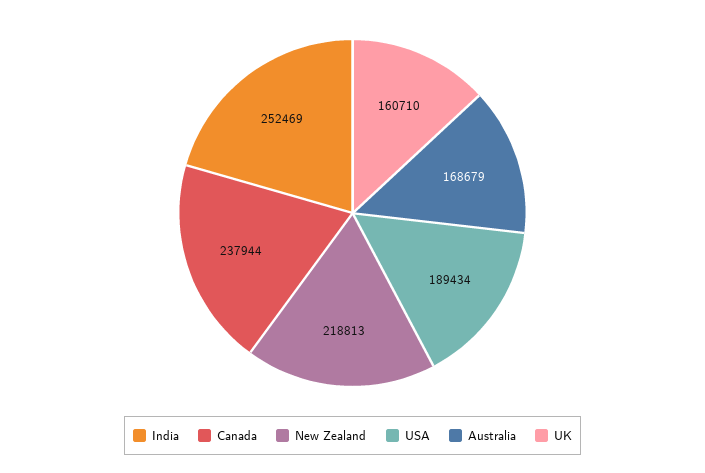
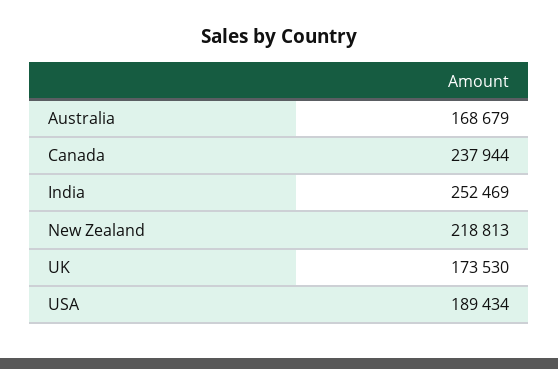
UK: 160710 -> 173530

